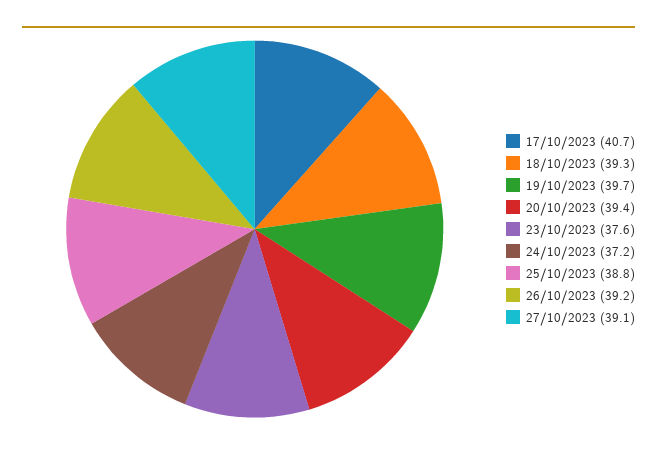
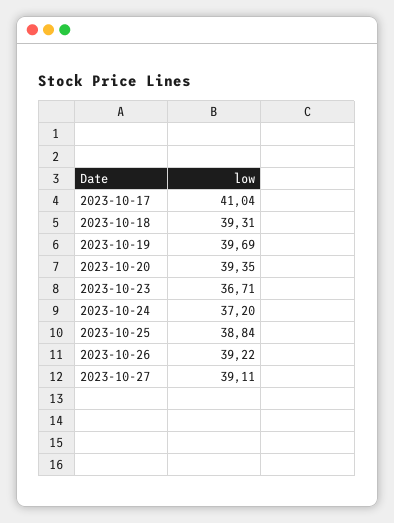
17/10/2023: 40.7 -> 41.04
23/10/2023: 37.6 -> 36.71

